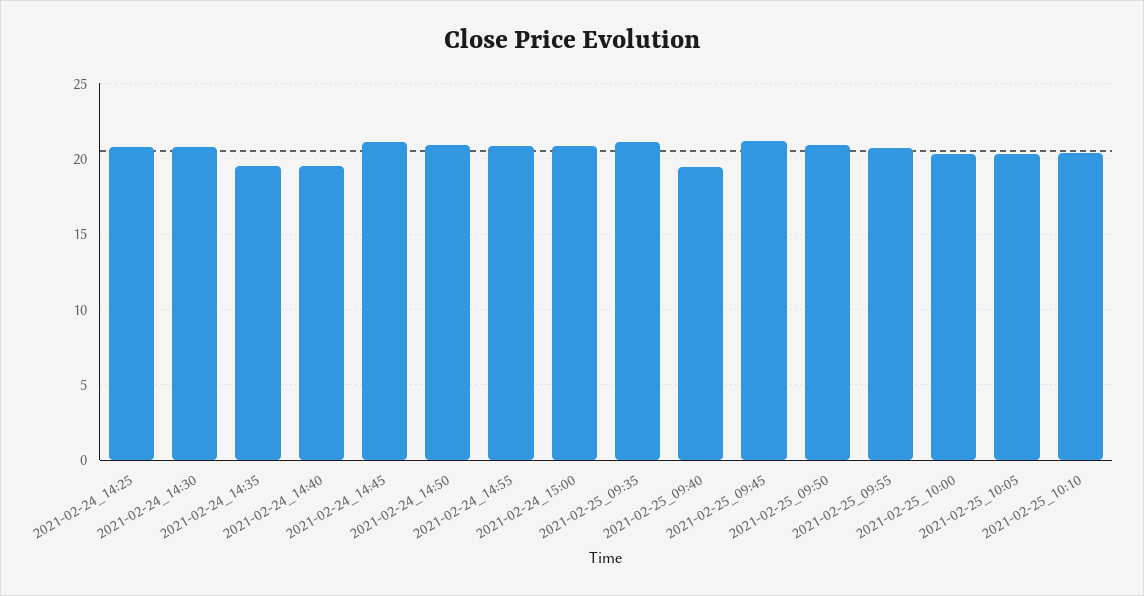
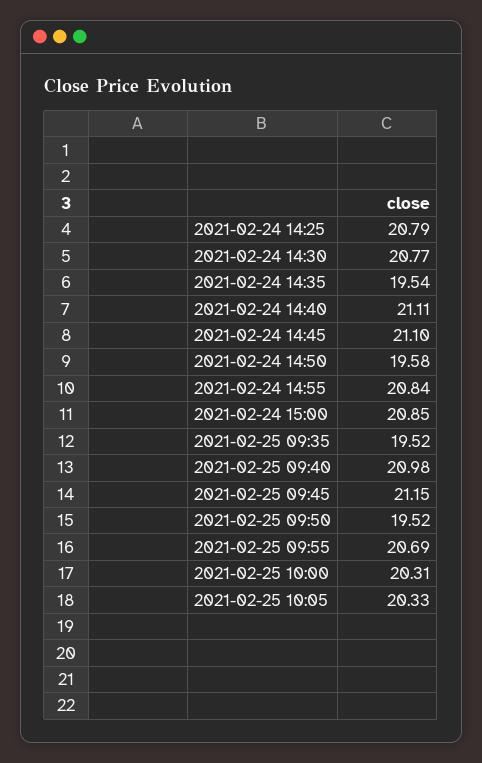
2021-02-24_14:40: 19.5 -> 21.11
2021-02-24_14:50: 21 -> 19.58
2021-02-25_09:35: 21 -> 19.52
2021-02-25_09:40: 19.5 -> 20.98
2021-02-25_09:50: 21 -> 19.52
2021-02-25_10:10: 20.5 -> none

